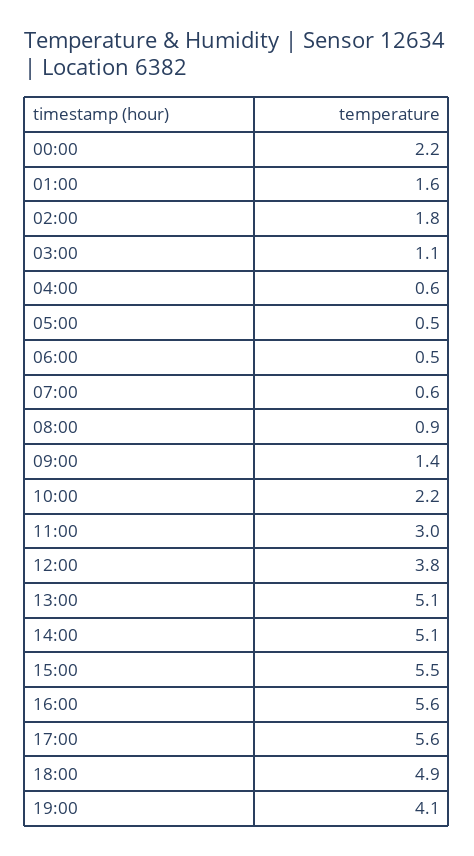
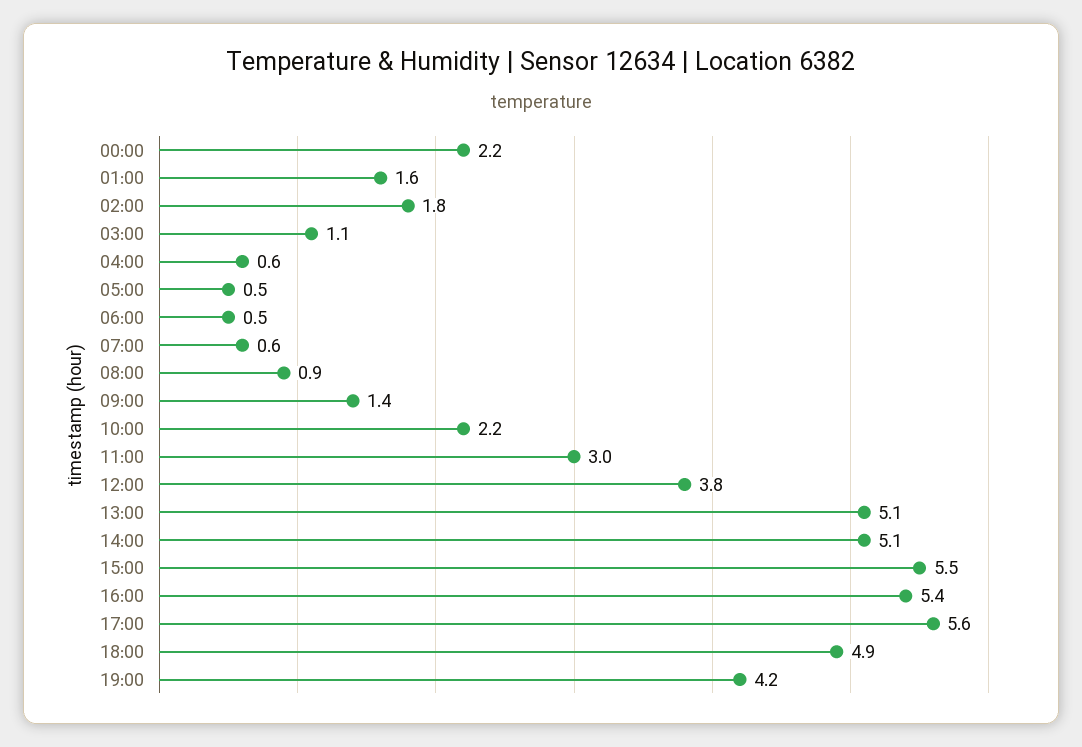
16:00: 5.6 -> 5.4
19:00: 4.1 -> 4.2

